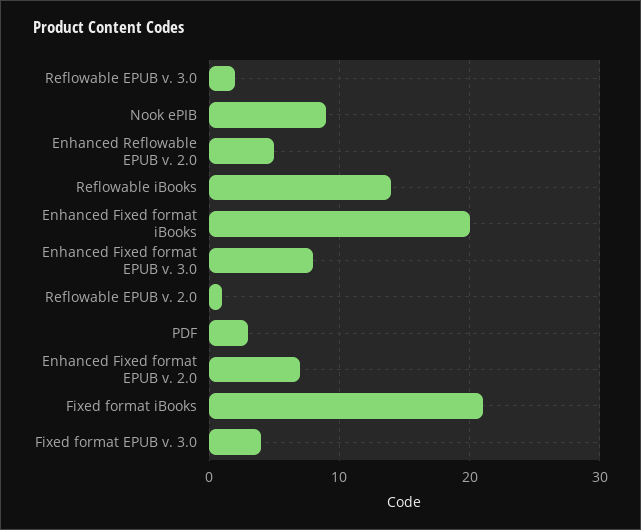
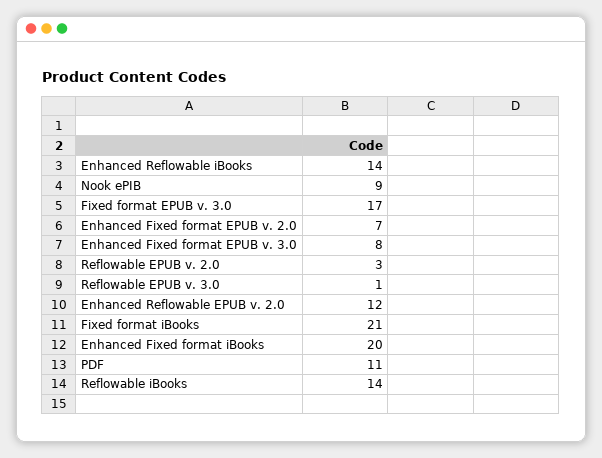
Reflowable EPUB v. 3.0: 2 -> 1
Enhanced Reflowable EPUB v. 2.0: 5 -> 12
Reflowable EPUB v. 2.0: 1 -> 3
PDF: 3 -> 11
Fixed format EPUB v. 3.0: 4 -> 17
Enhanced Reflowable iBooks: none -> 14

